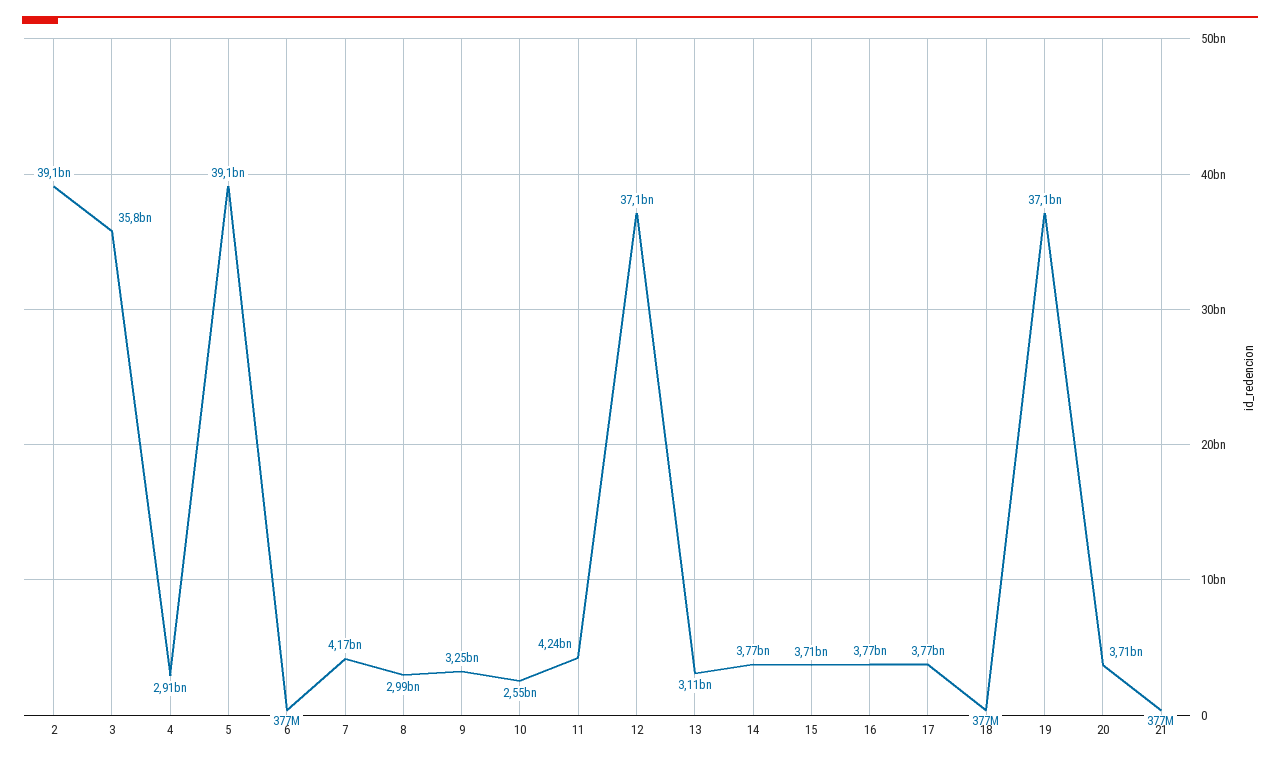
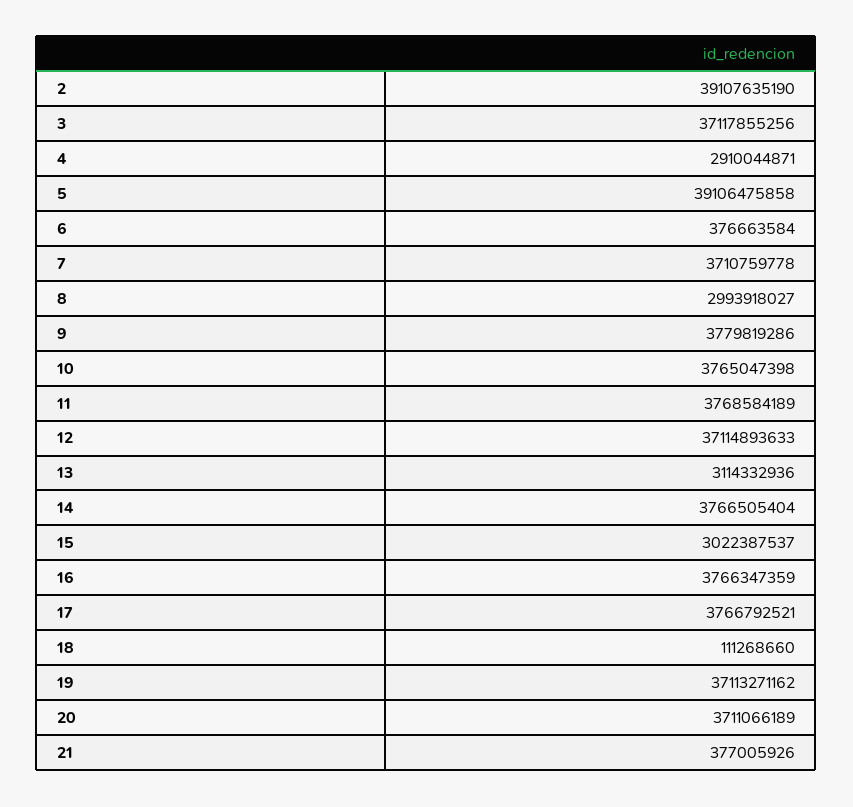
3: 35800000000 -> 37117855256
7: 4170000000 -> 3710759778
9: 3250000000 -> 3779819286
10: 2550000000 -> 3765047398
11: 4240000000 -> 3768584189
15: 3710000000 -> 3022387537
18: 377000000 -> 111268660

